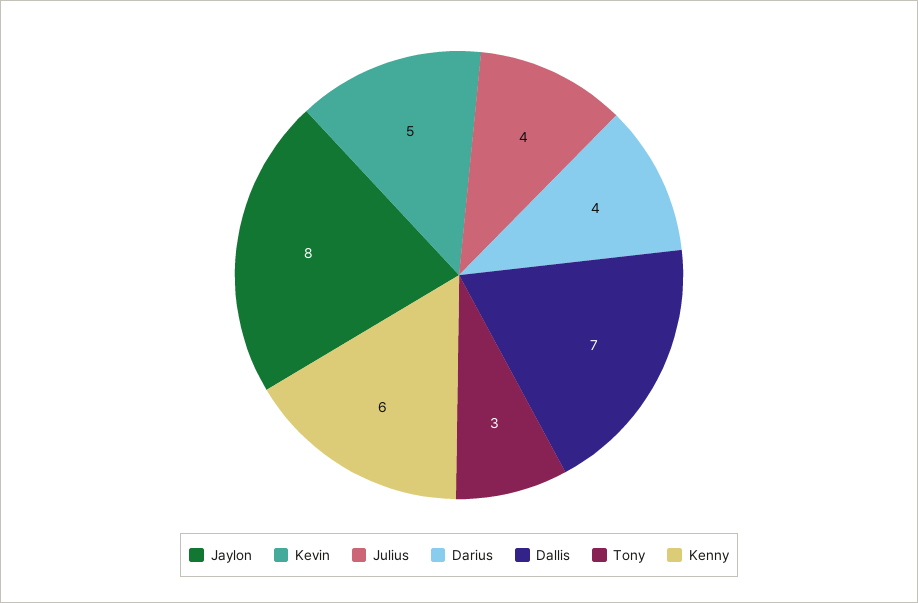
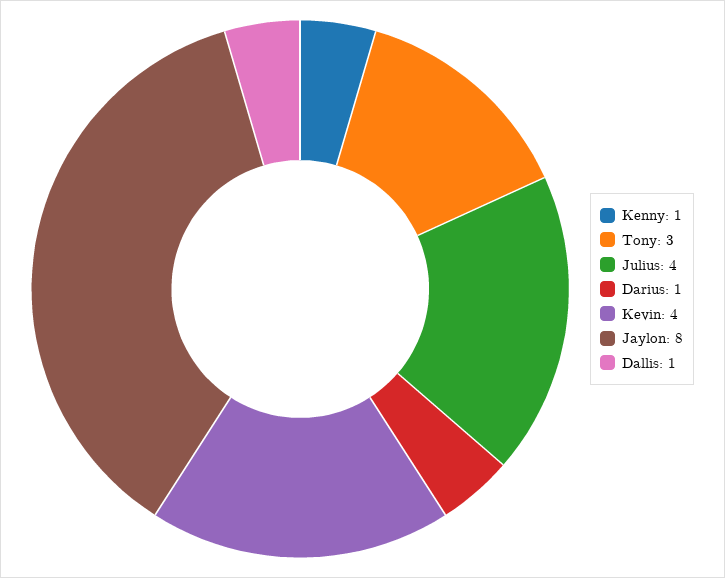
Kevin: 5 -> 4
Darius: 4 -> 1
Dallis: 7 -> 1
Kenny: 6 -> 1

